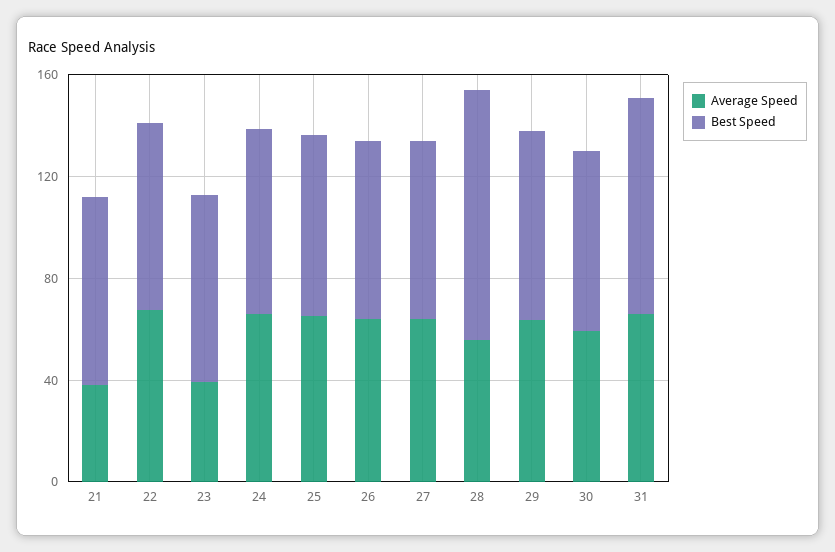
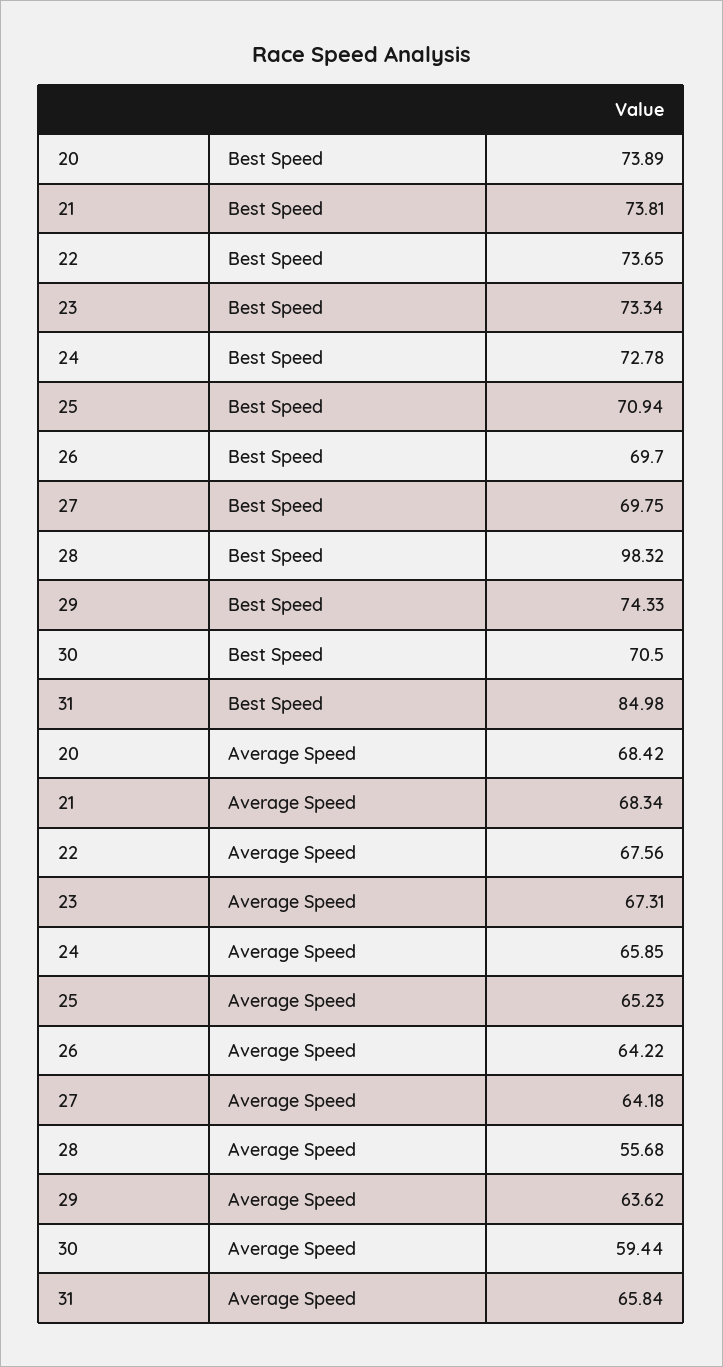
Average Speed, 21: 40 -> 68.34
Average Speed, 23: 40 -> 67.31
Best Speed, 20: none -> 73.89
Average Speed, 20: none -> 68.42

